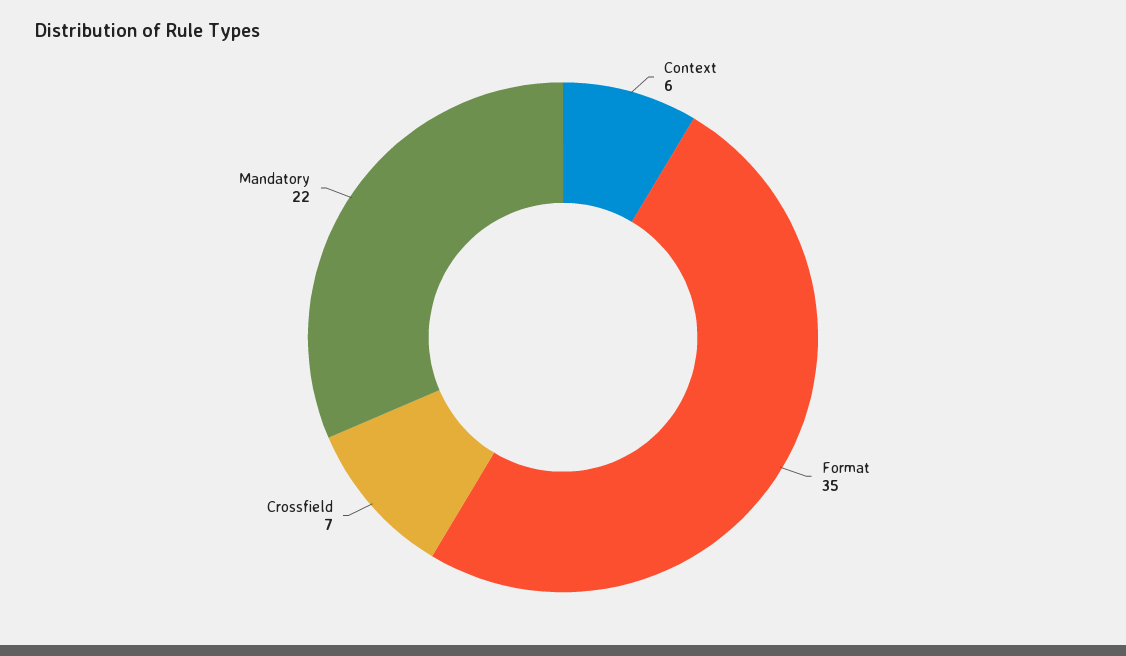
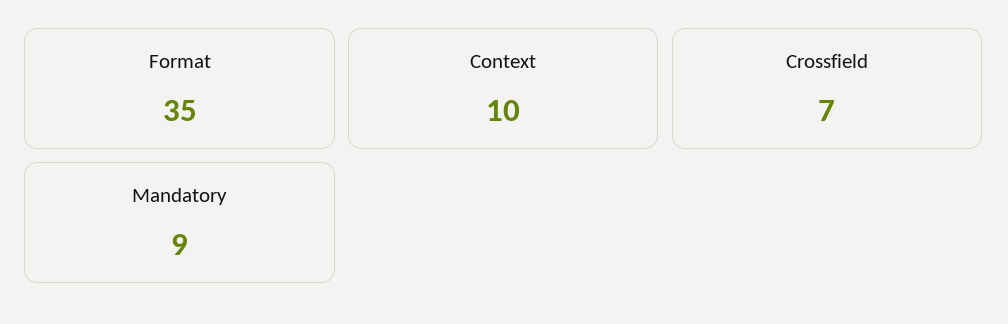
Context: 6 -> 10
Mandatory: 22 -> 9

